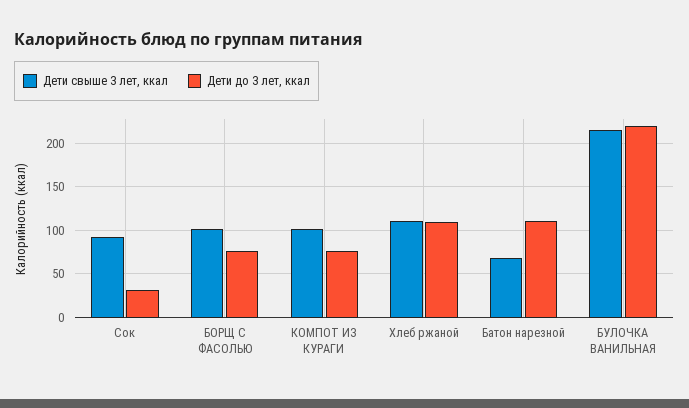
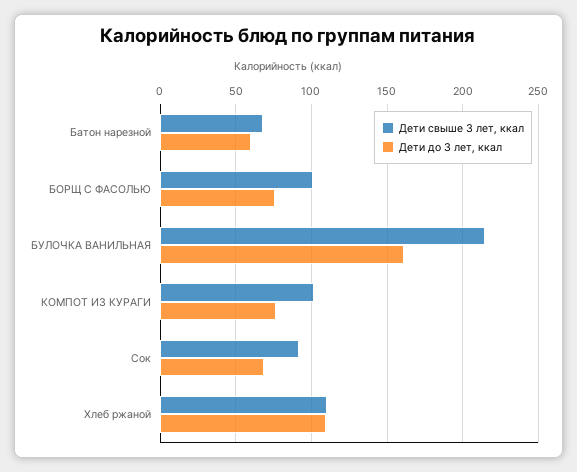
Дети до 3 лет, ккал, Сок: 30 -> 70
Дети до 3 лет, ккал, Батон нарезной: 110 -> 60
Дети до 3 лет, ккал, БУЛОЧКА ВАНИЛЬНАЯ: 220 -> 160

